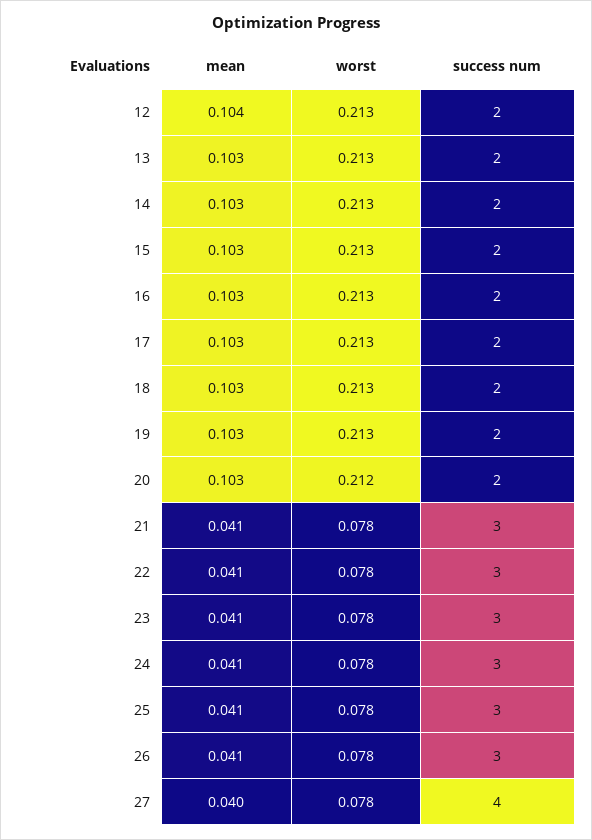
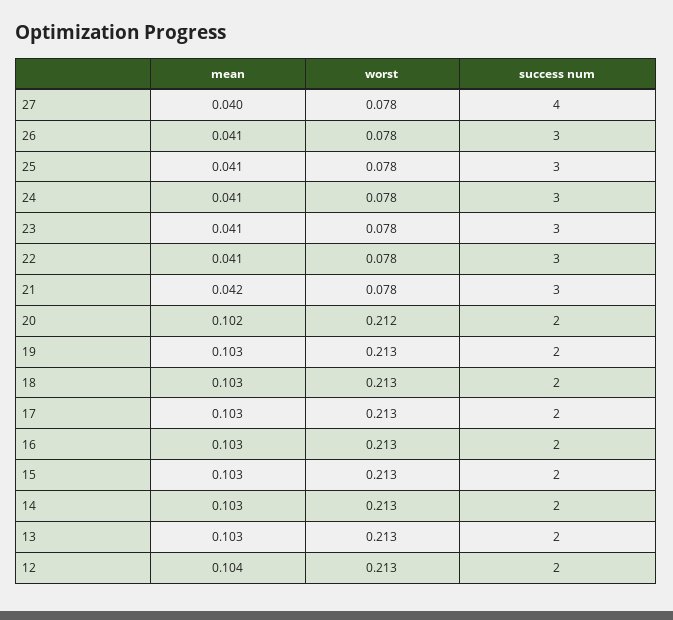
mean, 20: 0.103 -> 0.102
mean, 21: 0.041 -> 0.042

